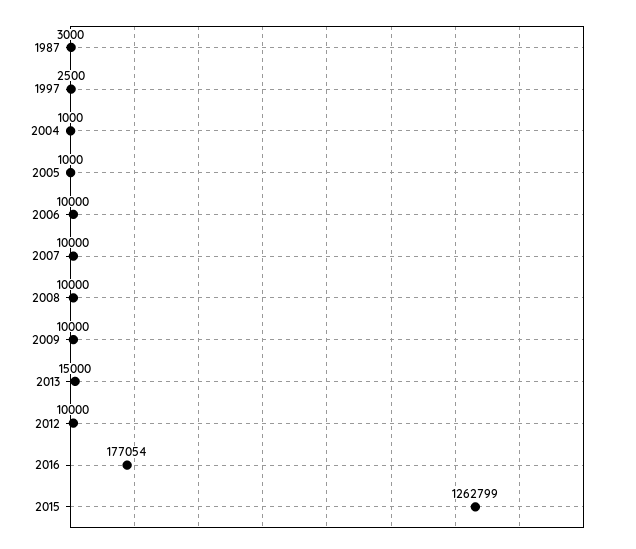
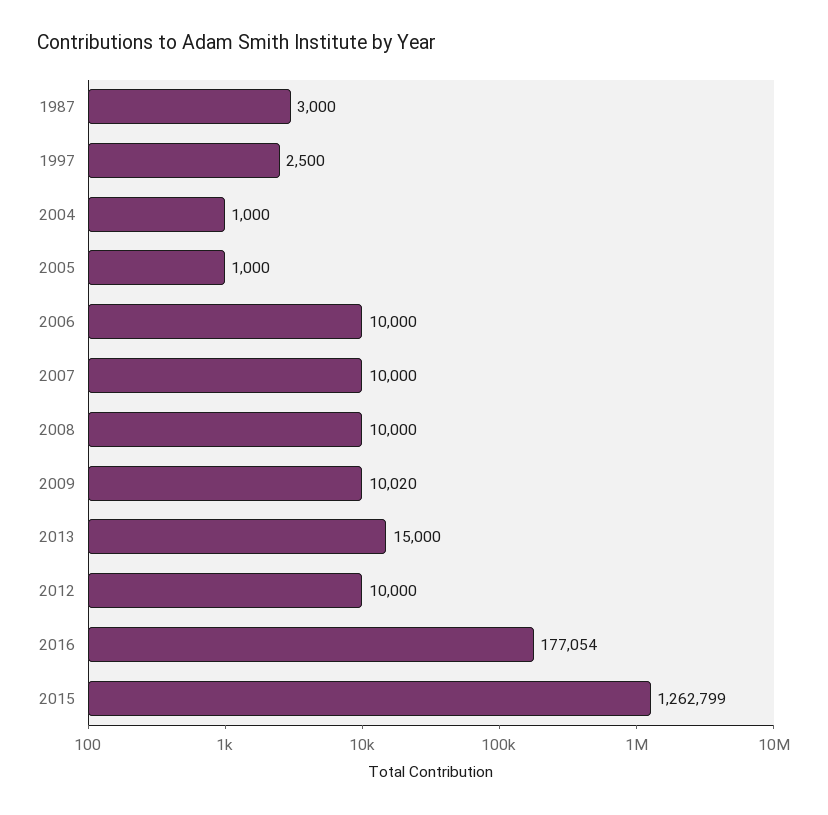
2009: 10000 -> 10020

